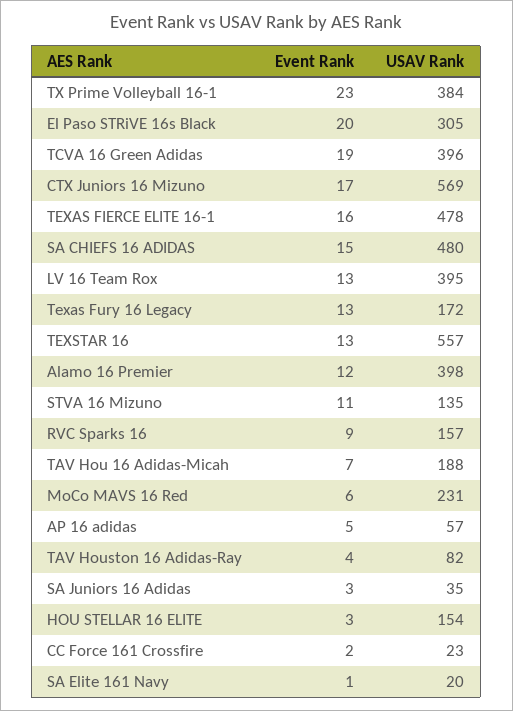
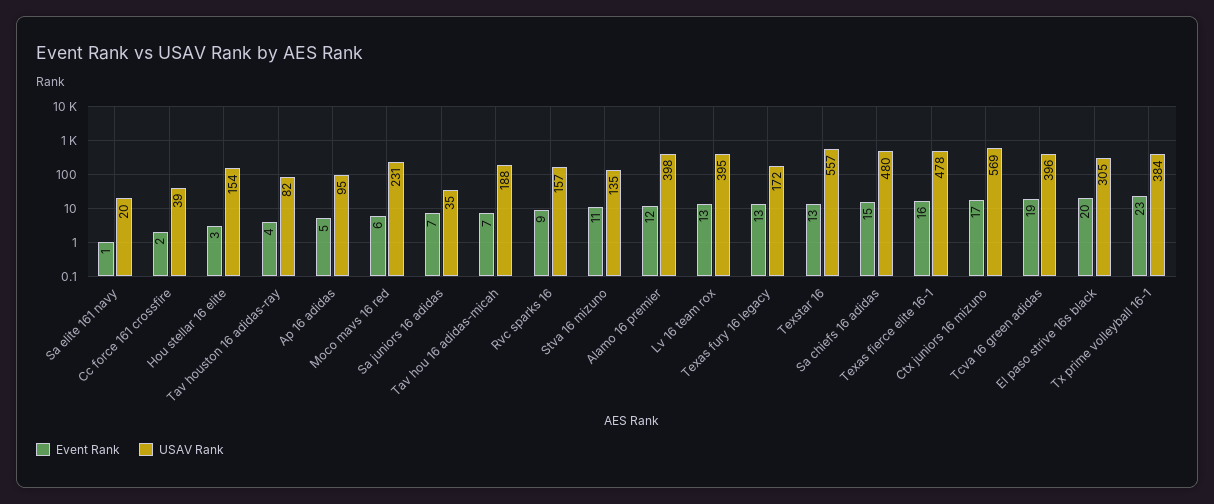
USAV Rank, AP 16 adidas: 57 -> 95
Event Rank, SA Juniors 16 Adidas: 3 -> 7
USAV Rank, CC Force 161 Crossfire: 23 -> 39

